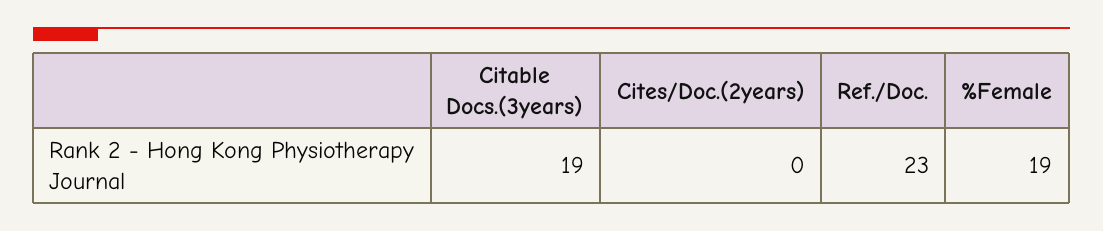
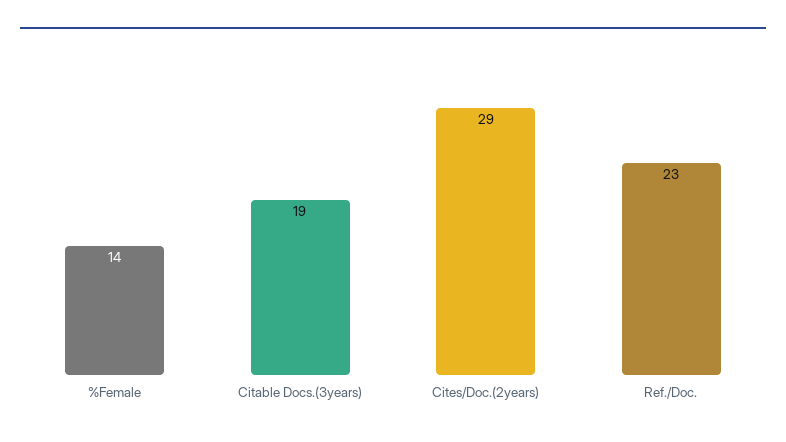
Cites/Doc.(2years): 0 -> 29
%Female: 19 -> 14

